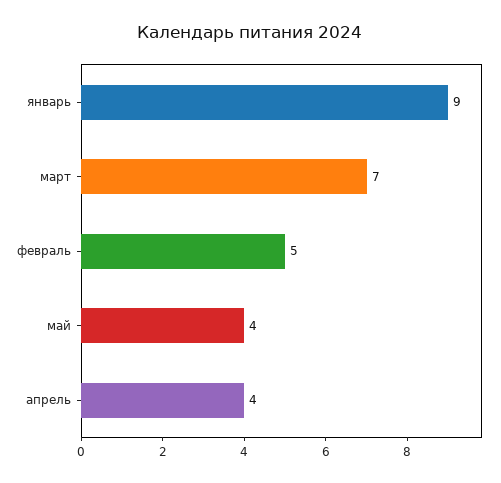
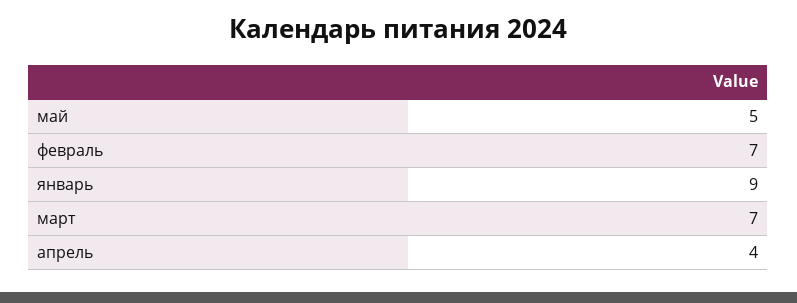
февраль: 5 -> 7
май: 4 -> 5

